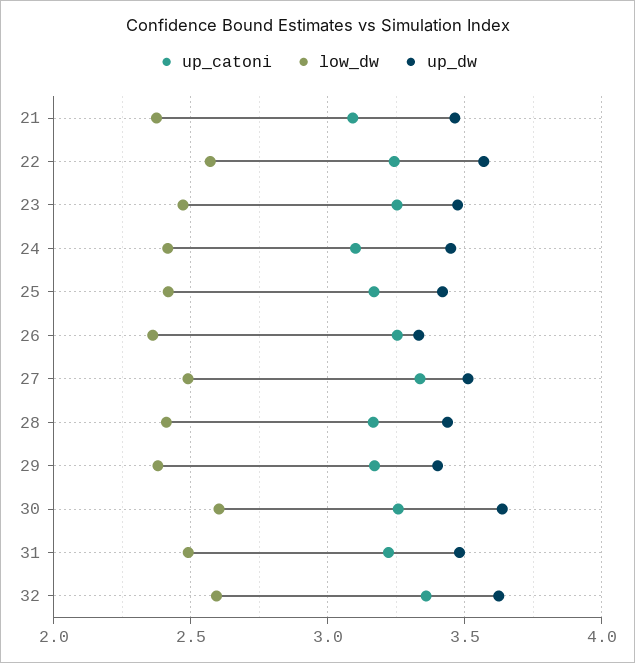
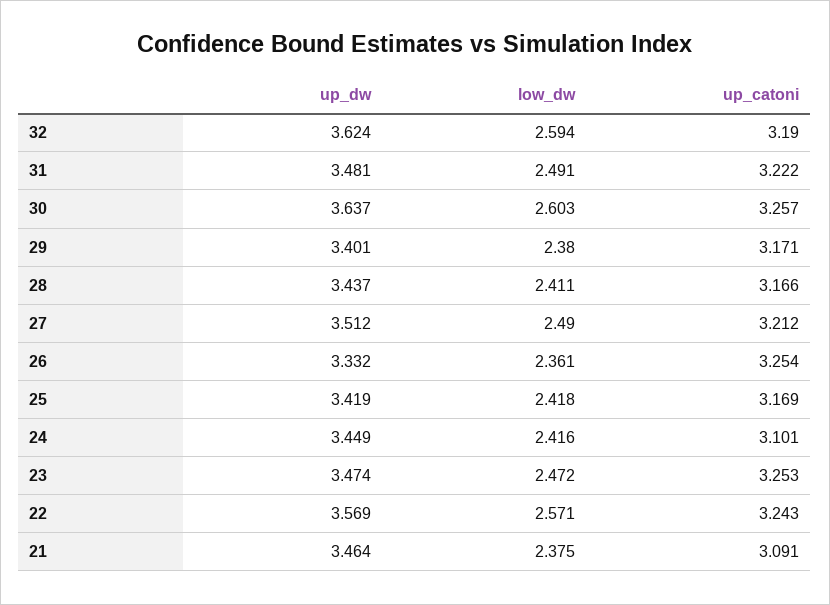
up_catoni, 27: 3.35 -> 3.212
up_catoni, 32: 3.35 -> 3.19

